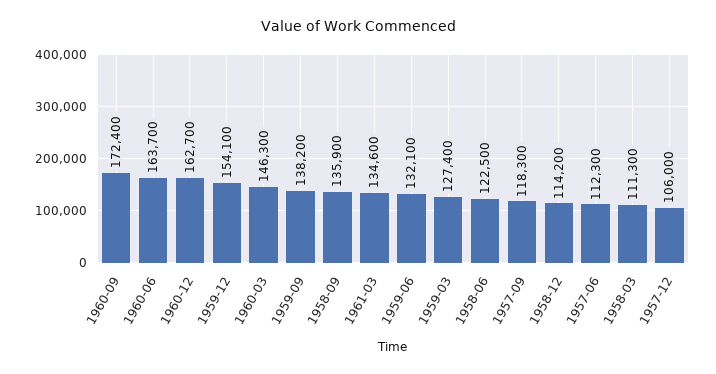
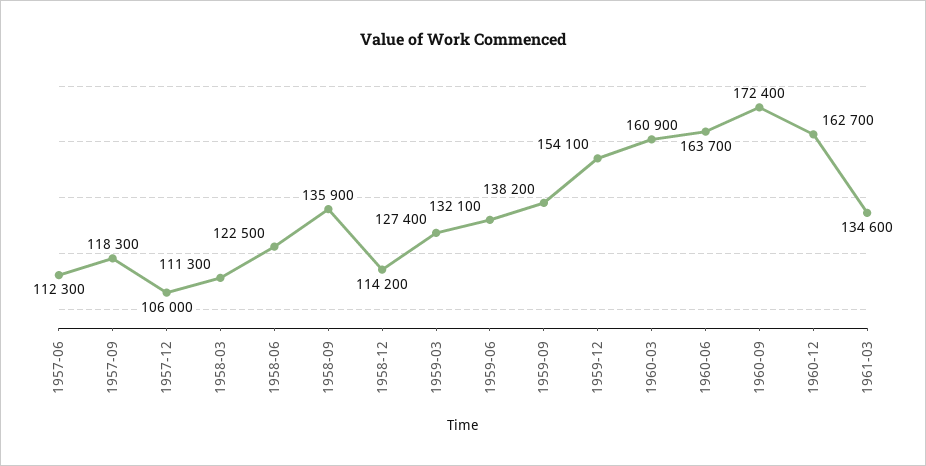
1960-03: 146300 -> 160900

